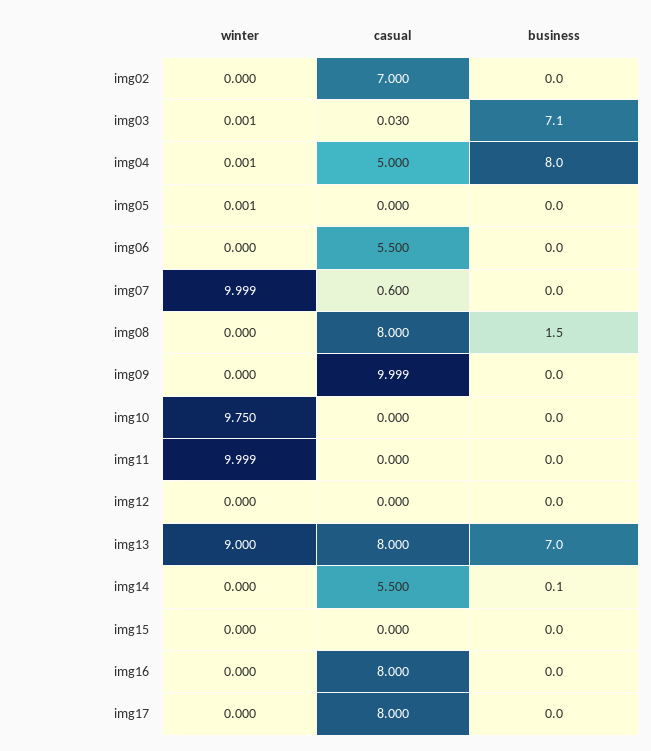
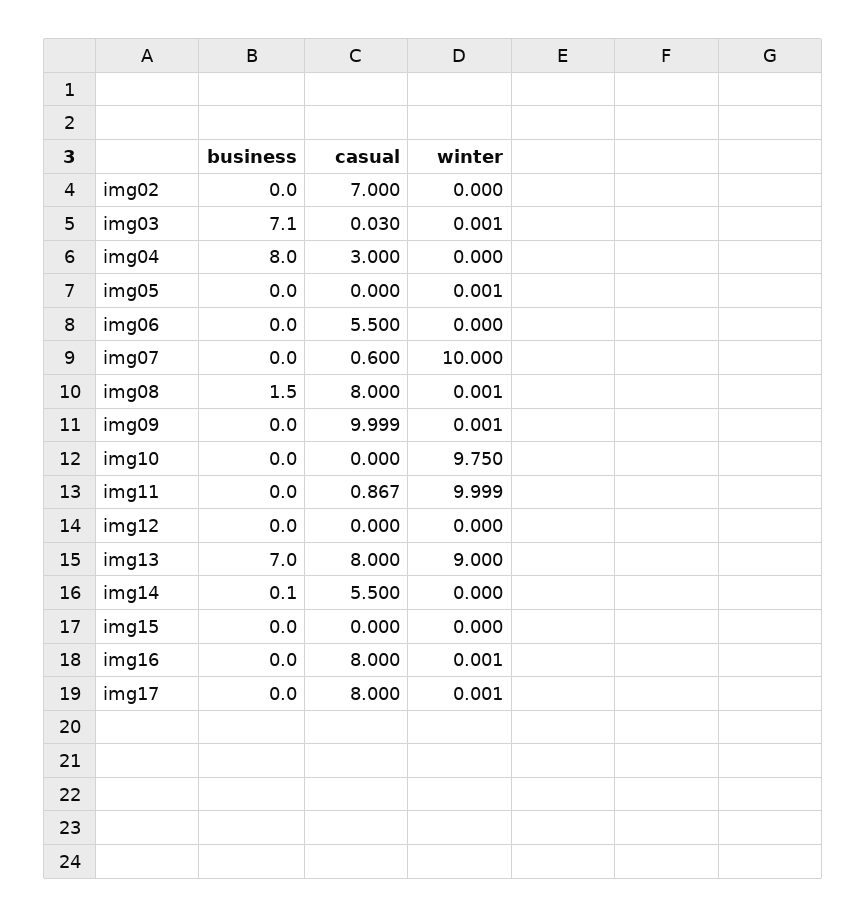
winter, img04: 0.001 -> 0
casual, img04: 5 -> 3
winter, img07: 9.999 -> 10
winter, img08: 0 -> 0.001
winter, img09: 0 -> 0.001
casual, img11: 0 -> 0.867
winter, img16: 0 -> 0.001
winter, img17: 0 -> 0.001

